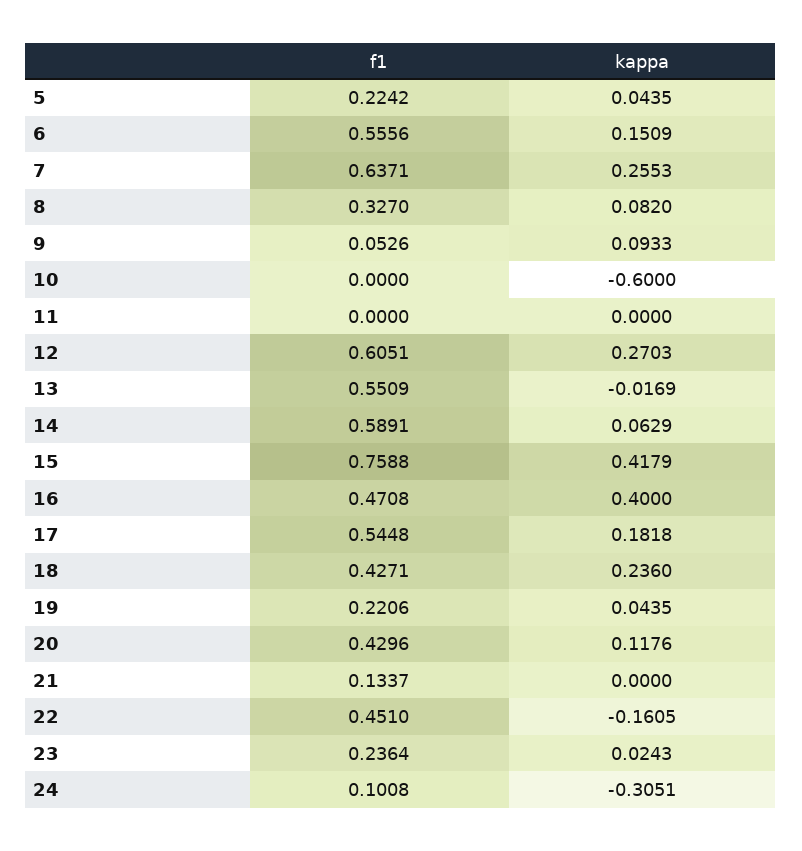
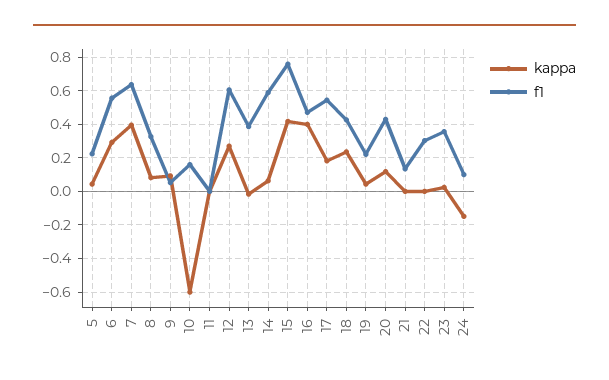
kappa, 6: 0.1509 -> 0.3
kappa, 7: 0.2553 -> 0.4
f1, 10: 0 -> 0.15
f1, 13: 0.5509 -> 0.4
f1, 22: 0.451 -> 0.3
kappa, 22: -0.1605 -> 0
f1, 23: 0.2364 -> 0.35
kappa, 24: -0.3051 -> -0.15

